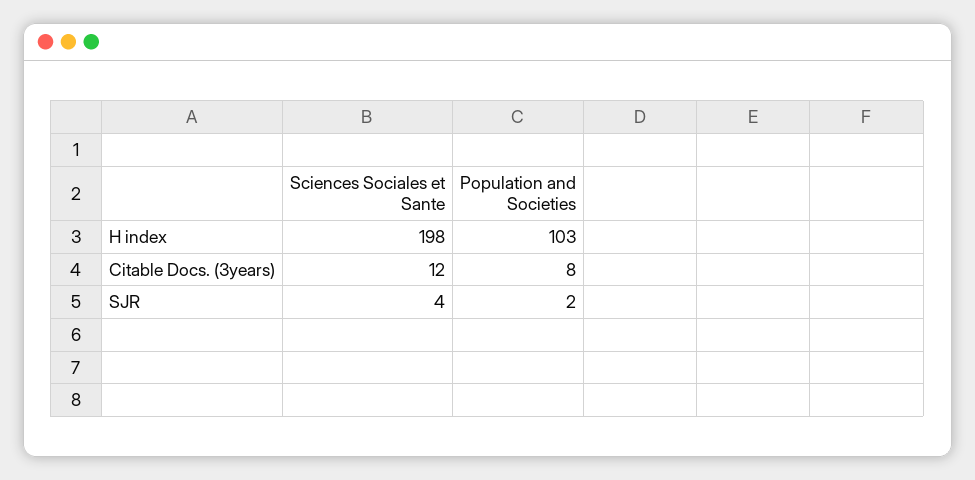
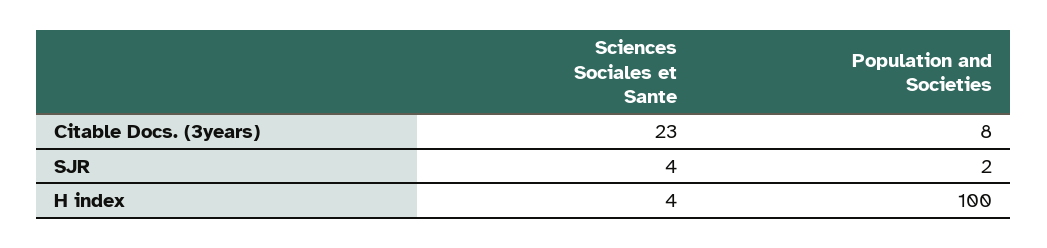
Sciences Sociales et Sante, H index: 198 -> 4
Population and Societies, H index: 103 -> 100
Sciences Sociales et Sante, Citable Docs. (3years): 12 -> 23

